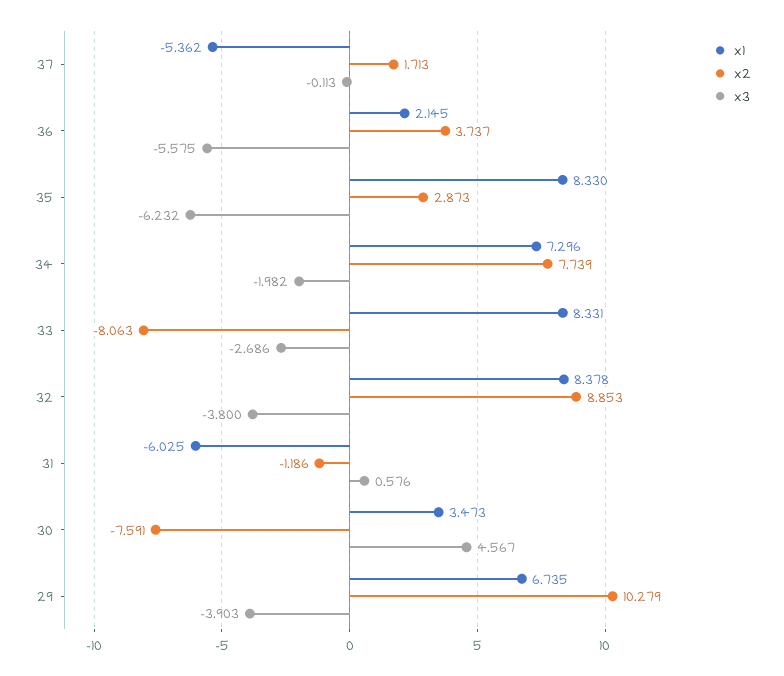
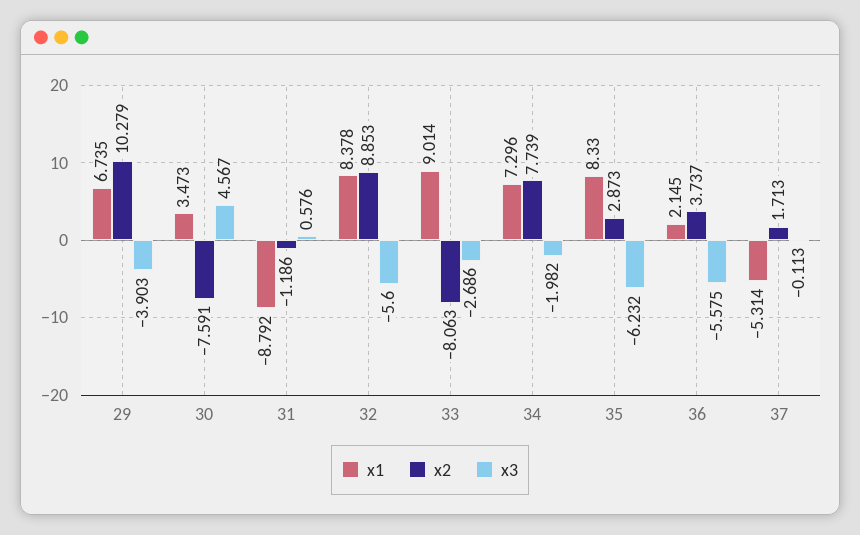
x1, 37: -5.362 -> -5.314
x1, 33: 8.331 -> 9.014
x3, 32: -3.8 -> -5.6
x1, 31: -6.025 -> -8.792

